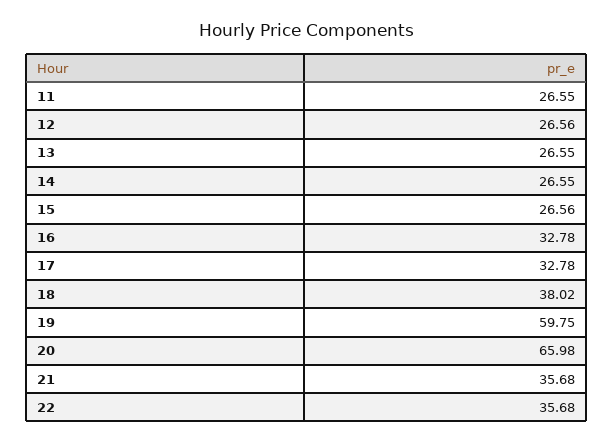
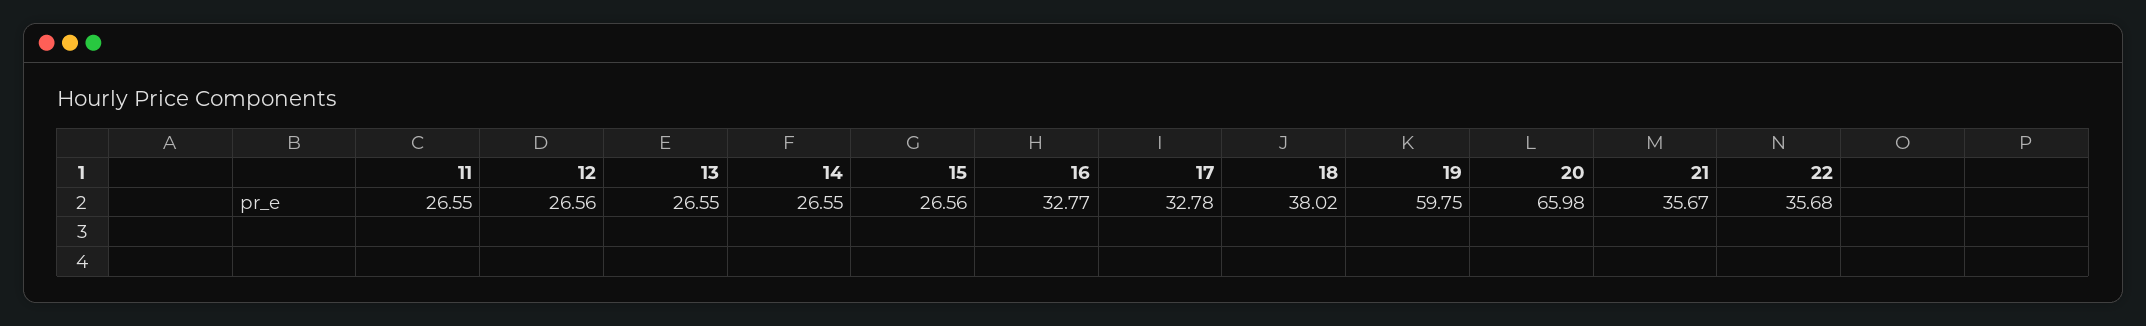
16: 32.78 -> 32.77
21: 35.68 -> 35.67

